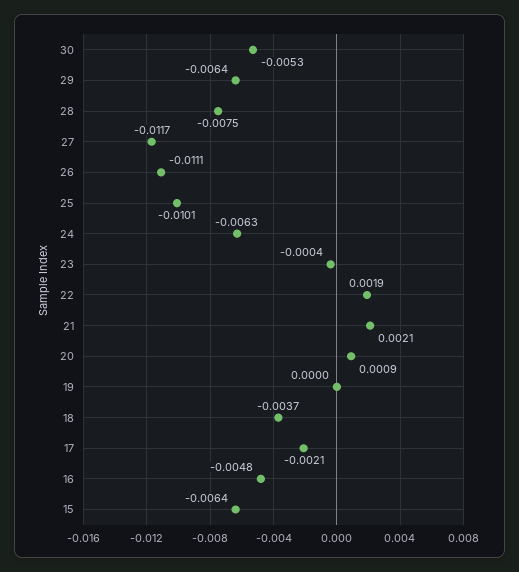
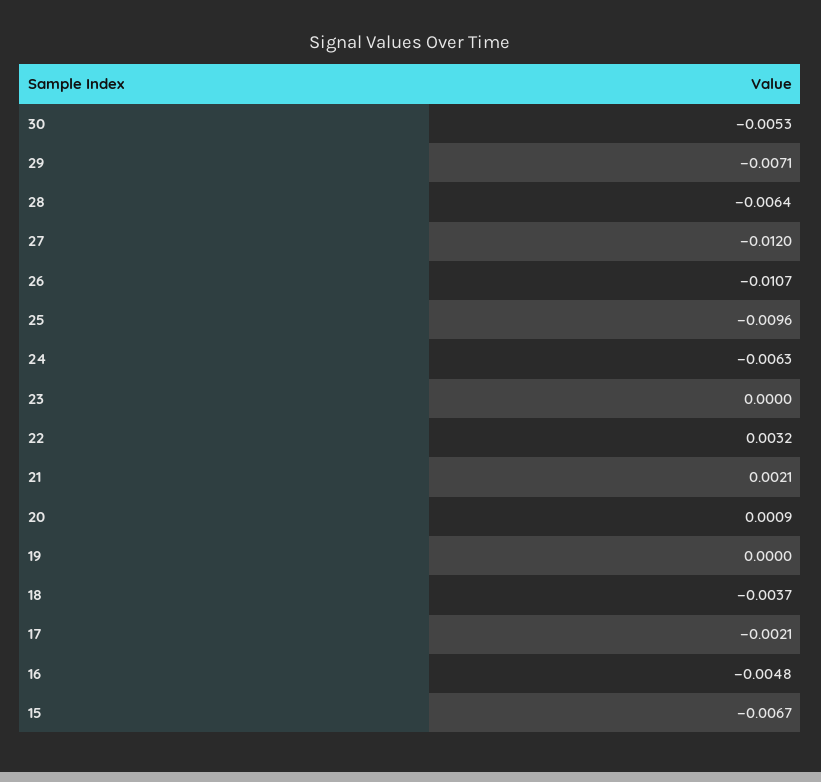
29: -0.0064 -> -0.0071
28: -0.0075 -> -0.0064
27: -0.0117 -> -0.012
26: -0.0111 -> -0.0107
25: -0.0101 -> -0.0096
23: -0.0004 -> 0
22: 0.0019 -> 0.0032
15: -0.0064 -> -0.0067

